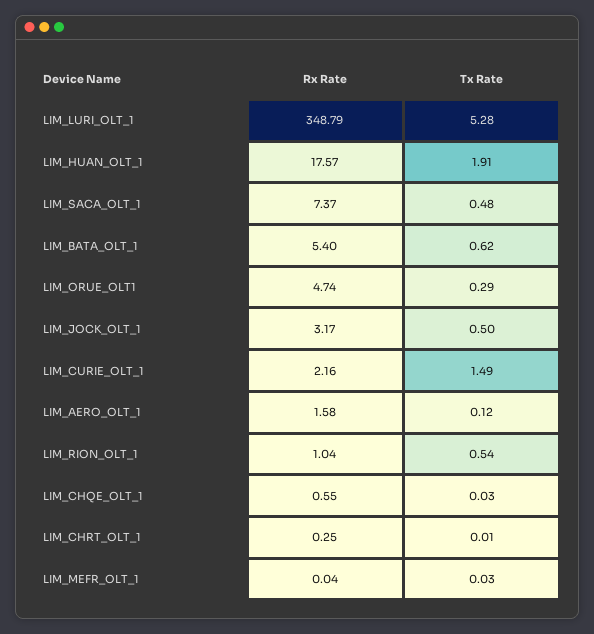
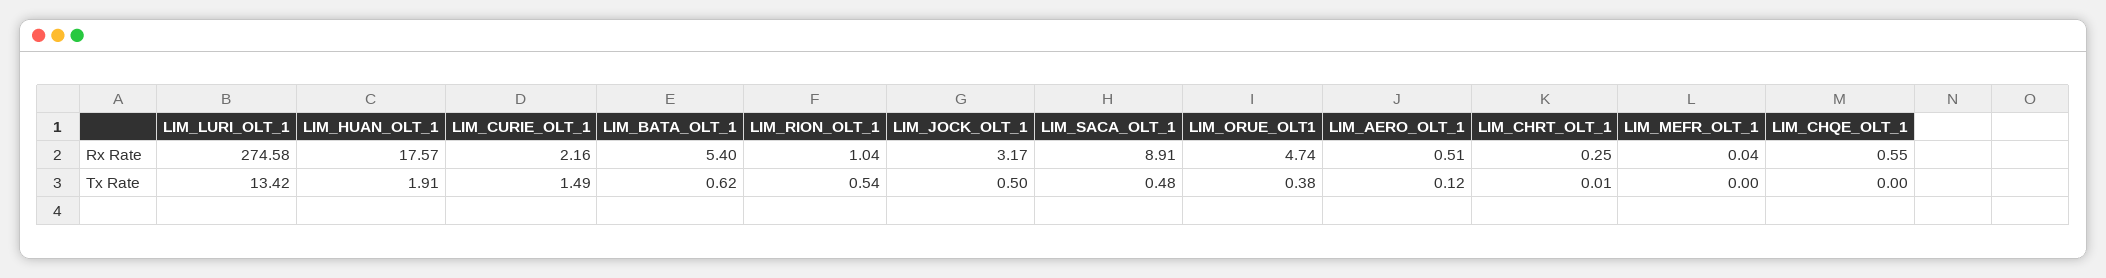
Rx Rate, LIM_LURI_OLT_1: 348.79 -> 274.58
Tx Rate, LIM_LURI_OLT_1: 5.28 -> 13.42
Rx Rate, LIM_SACA_OLT_1: 7.37 -> 8.91
Tx Rate, LIM_ORUE_OLT1: 0.29 -> 0.38
Rx Rate, LIM_AERO_OLT_1: 1.58 -> 0.51
Tx Rate, LIM_CHQE_OLT_1: 0.03 -> 0
Tx Rate, LIM_MEFR_OLT_1: 0.03 -> 0

